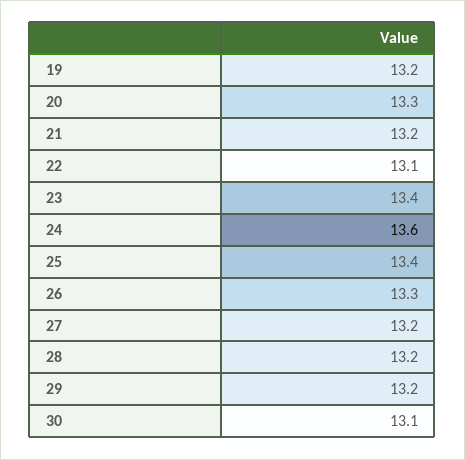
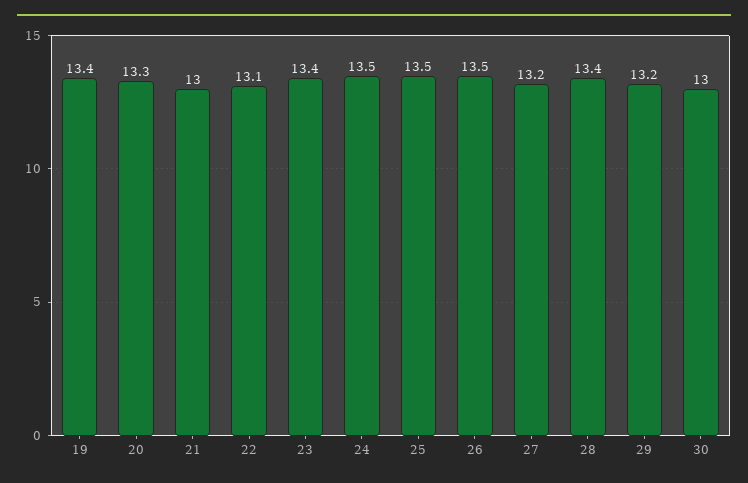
19: 13.2 -> 13.4
21: 13.2 -> 13
24: 13.6 -> 13.5
25: 13.4 -> 13.5
26: 13.3 -> 13.5
28: 13.2 -> 13.4
30: 13.1 -> 13

